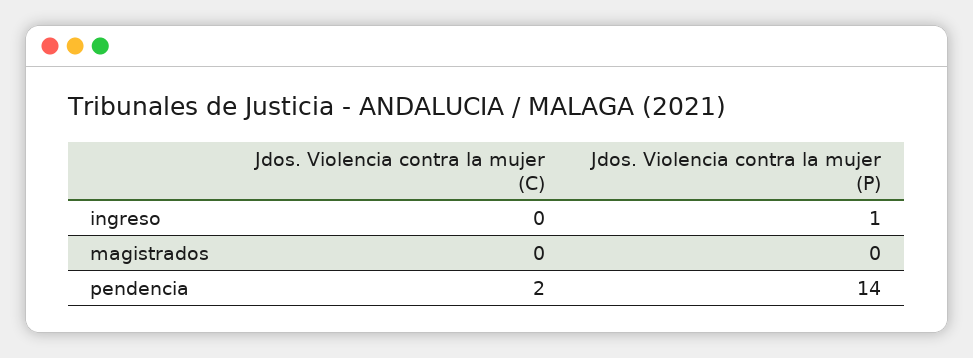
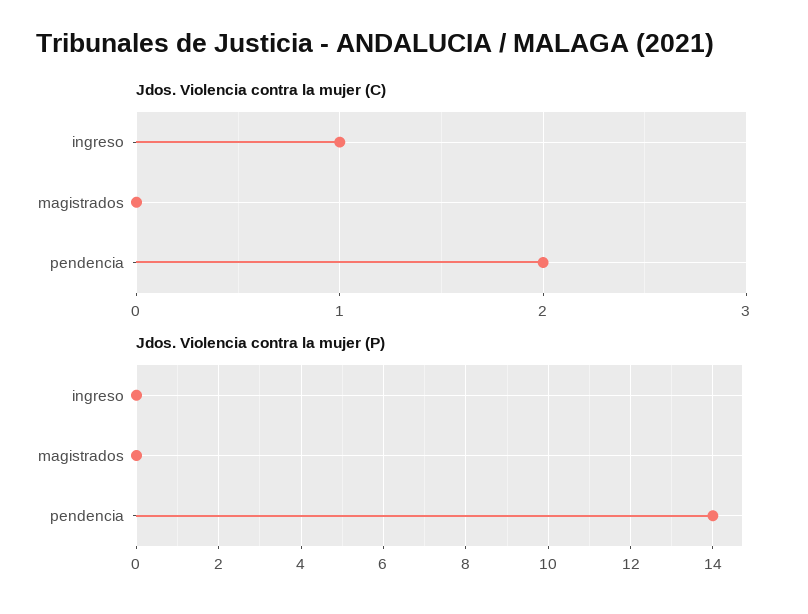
Jdos. Violencia contra la mujer (C), ingreso: 0 -> 1
Jdos. Violencia contra la mujer (P), ingreso: 1 -> 0

